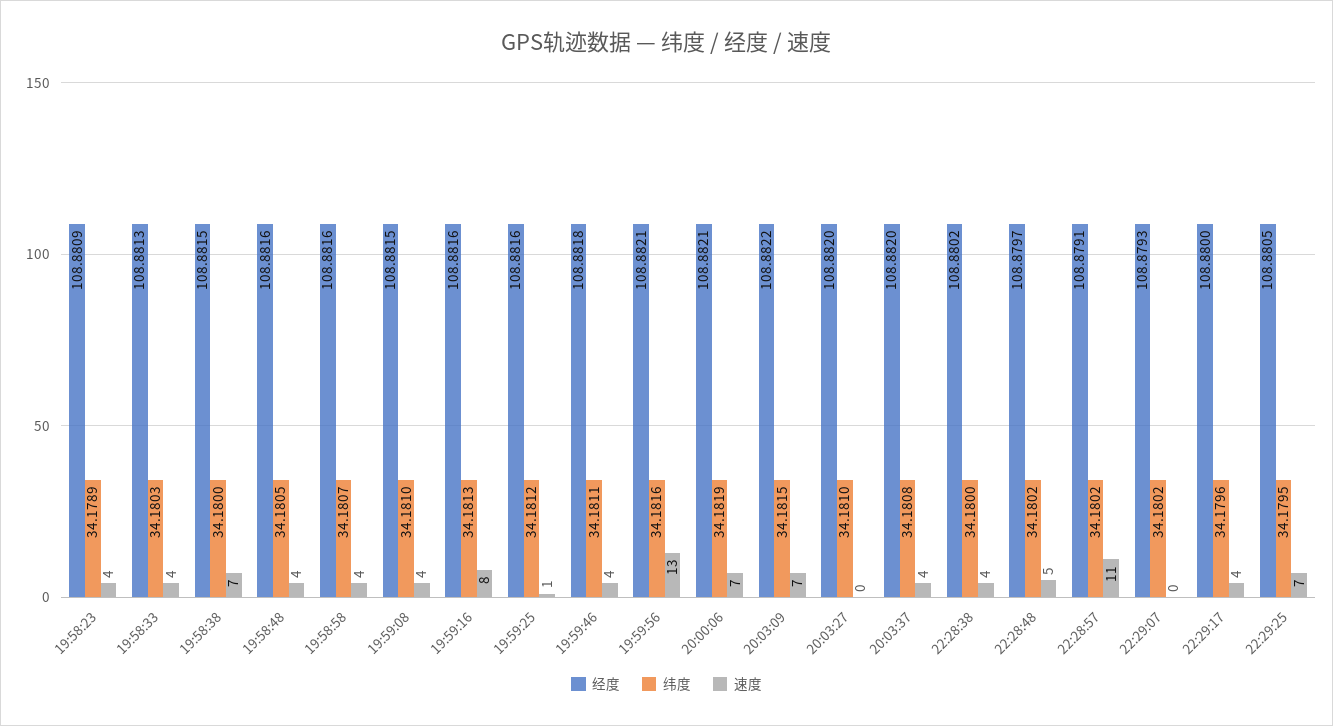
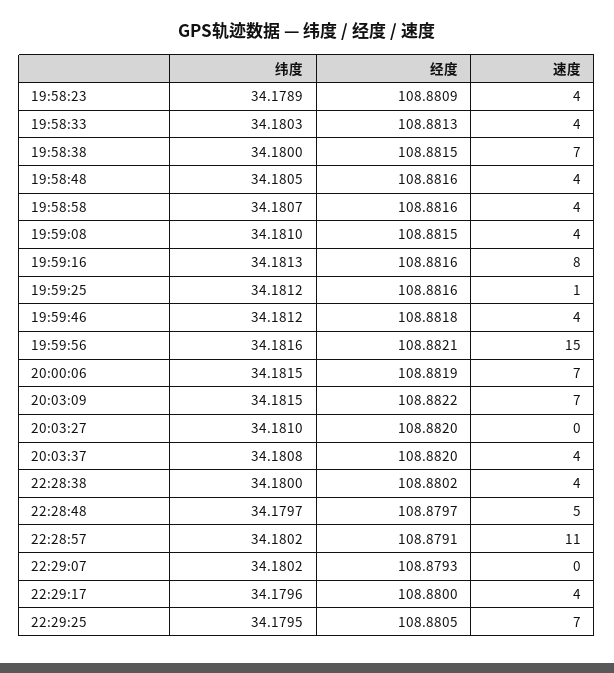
纬度, 19:59:46: 34.1811 -> 34.1812
速度, 19:59:56: 13 -> 15
经度, 20:00:06: 108.8821 -> 108.8819
纬度, 20:00:06: 34.1819 -> 34.1815
纬度, 22:28:48: 34.1802 -> 34.1797

